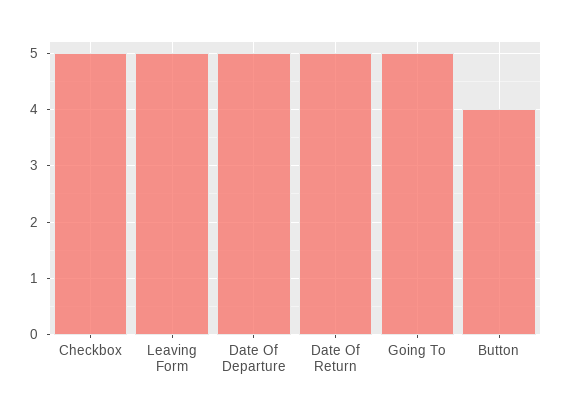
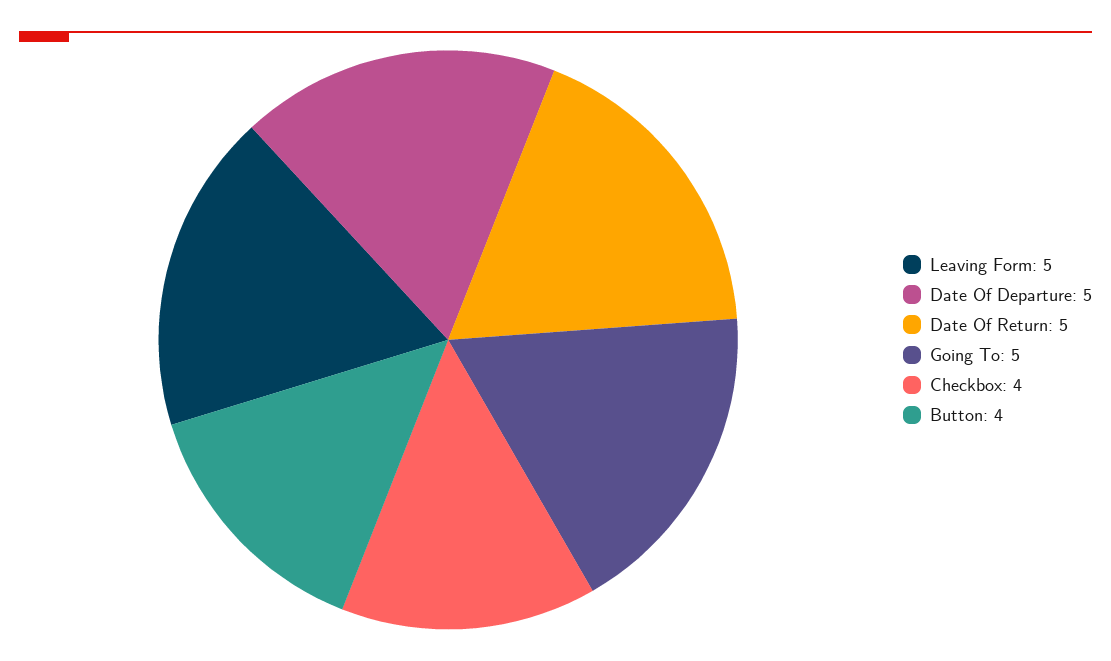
Checkbox: 5 -> 4

